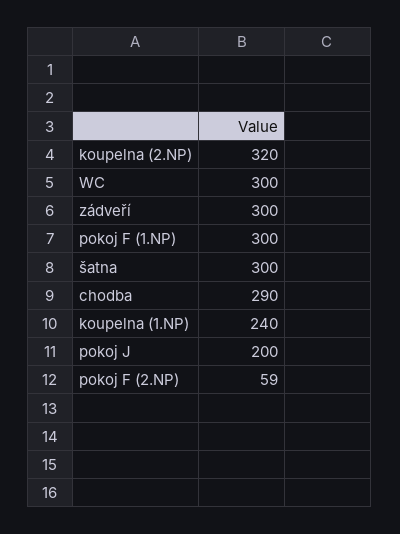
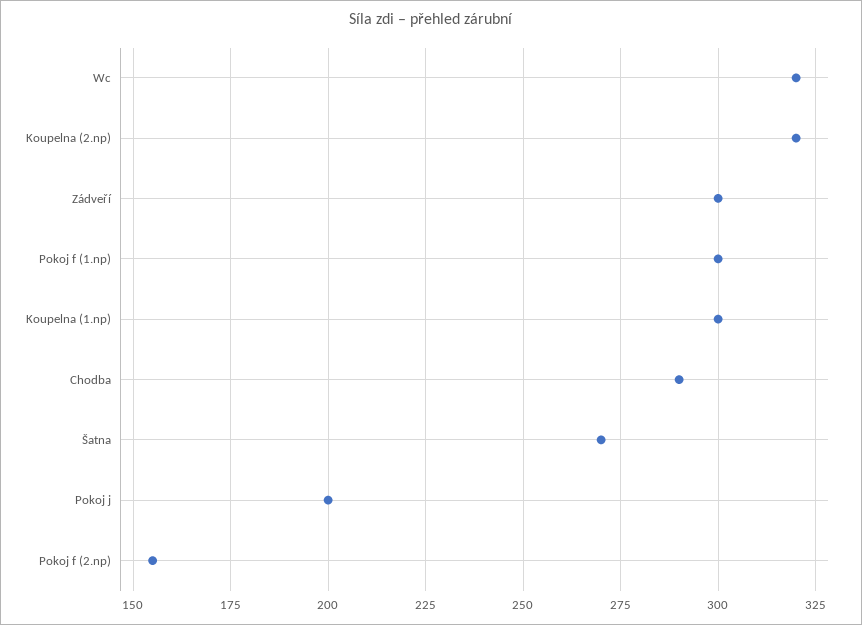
WC: 300 -> 320
šatna: 300 -> 270
koupelna (1.NP): 240 -> 300
pokoj F (2.NP): 59 -> 155

